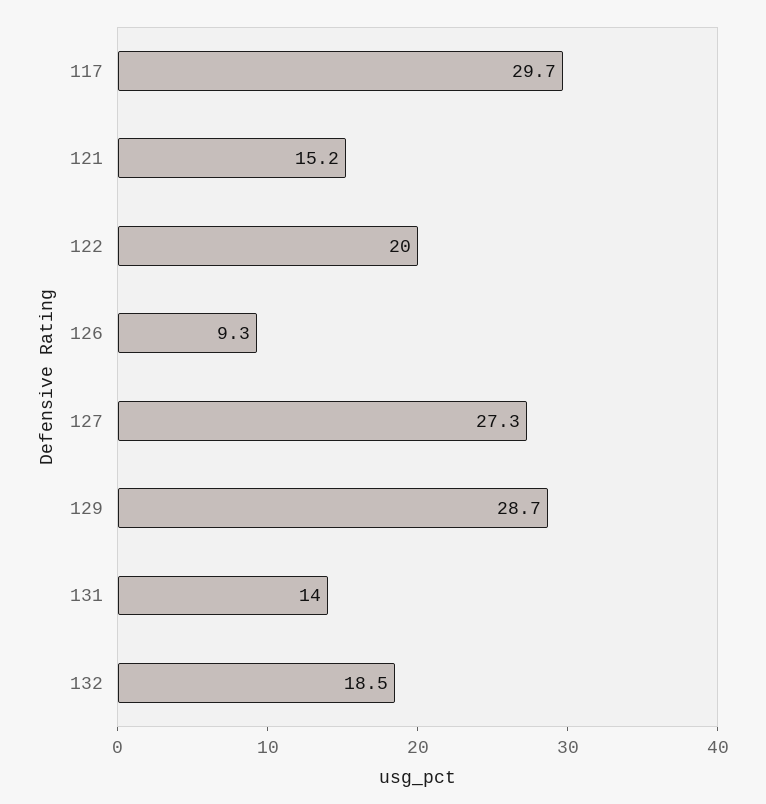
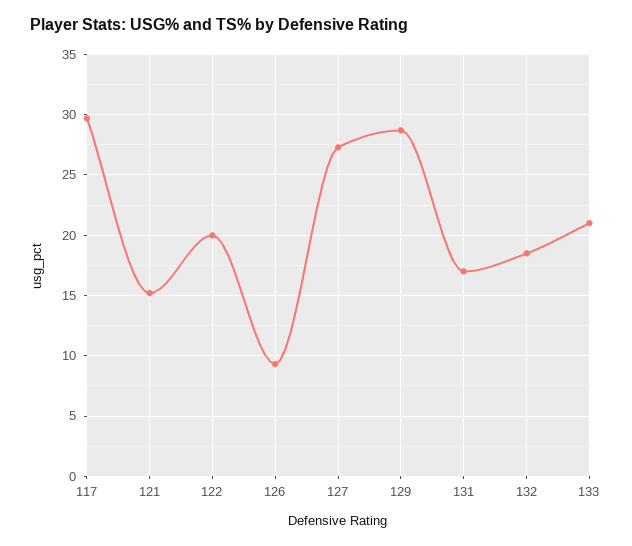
131: 14 -> 17
133: none -> 21

